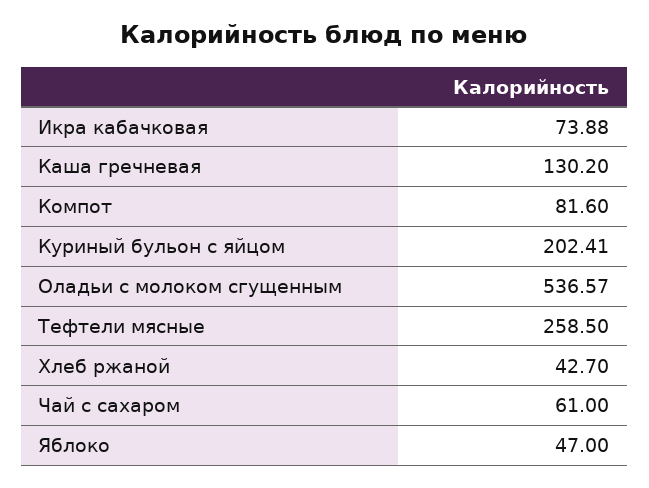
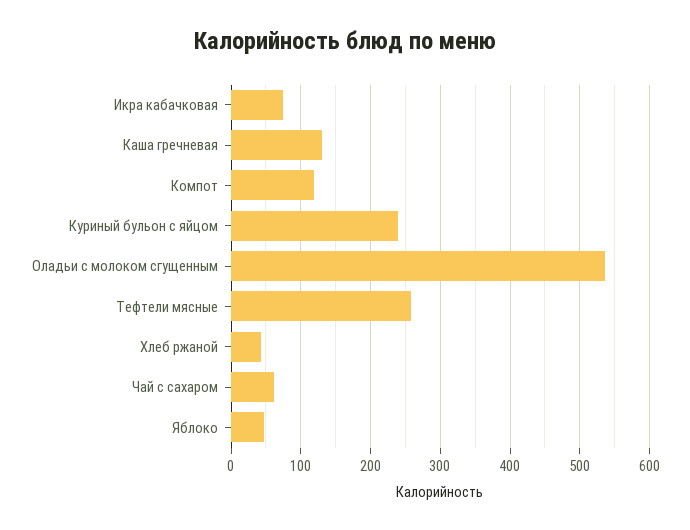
Компот: 81.6 -> 120
Куриный бульон с яйцом: 202.41 -> 240

